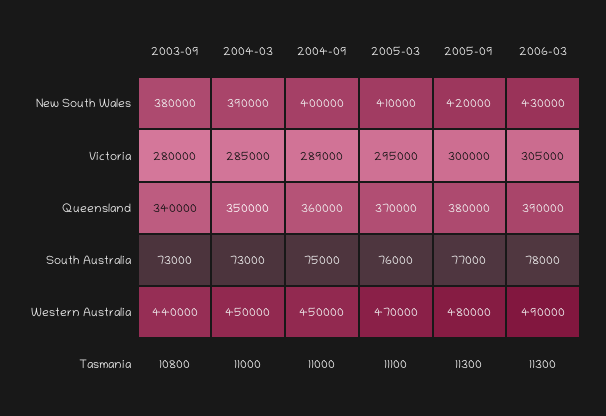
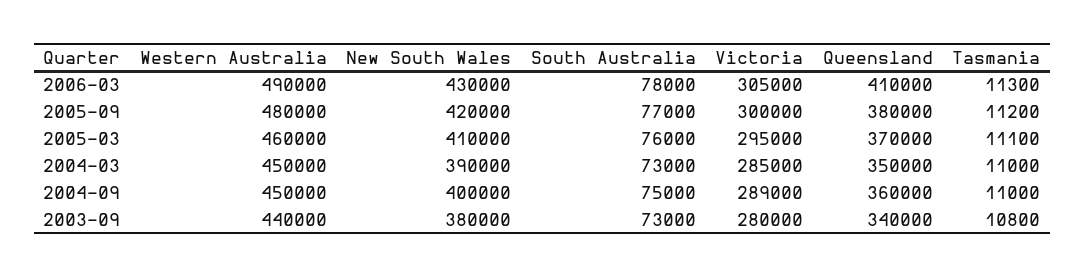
2006-03, Queensland: 390000 -> 410000
2005-03, Western Australia: 470000 -> 460000
2005-09, Tasmania: 11300 -> 11200

